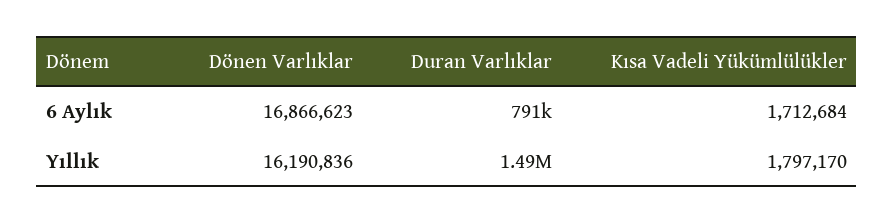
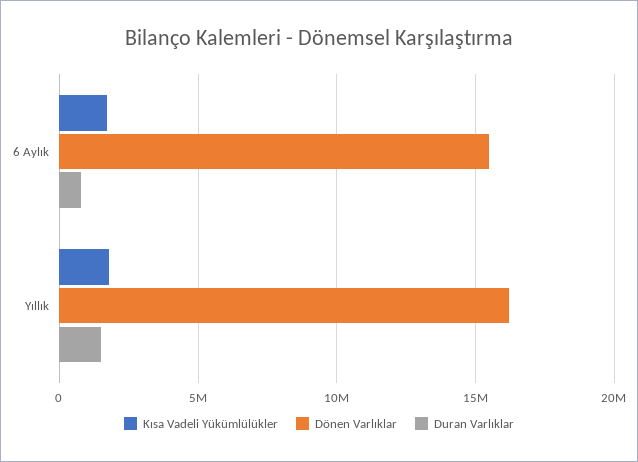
Dönen Varlıklar, 6 Aylık: 16866623 -> 15500000

